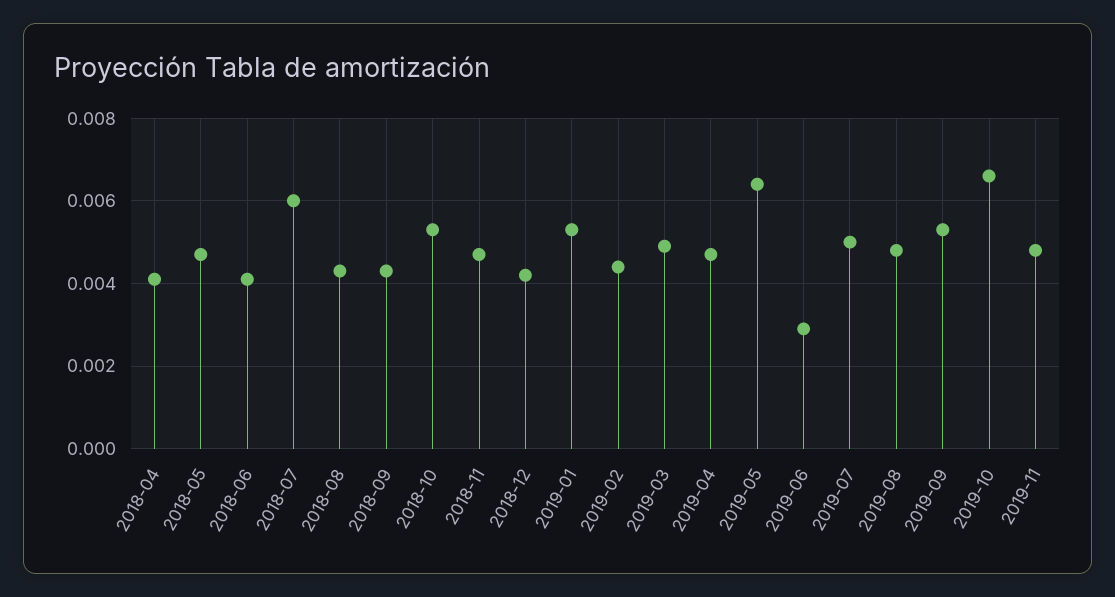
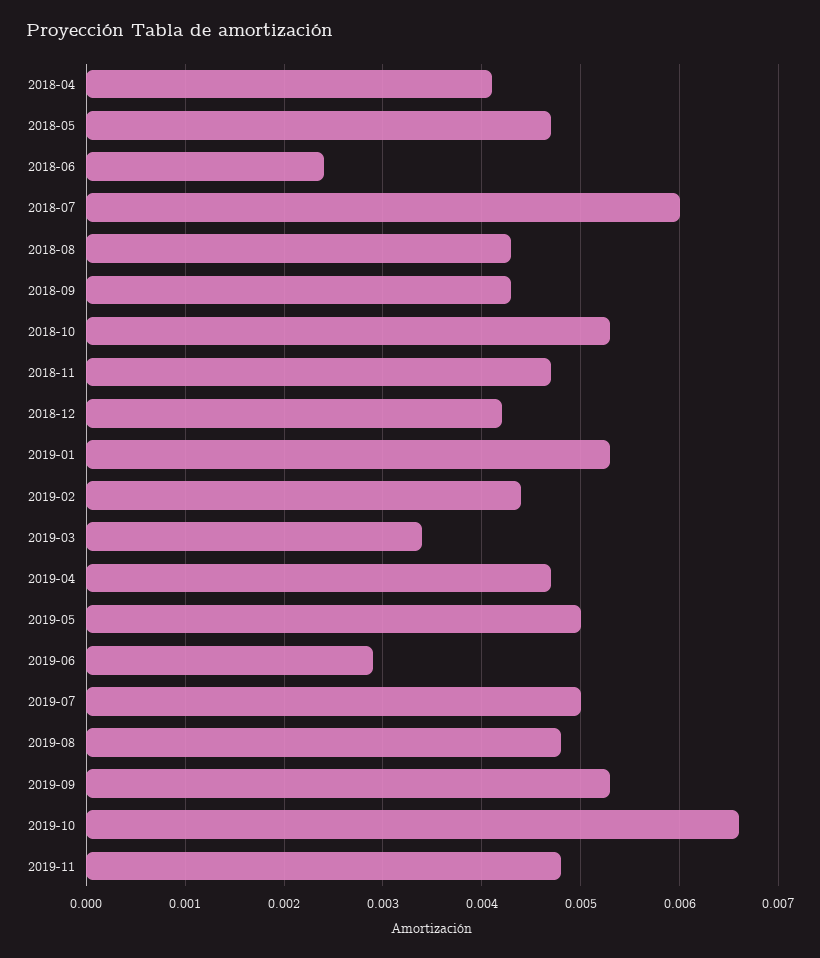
2018-06: 0.004 -> 0.0024
2019-03: 0.005 -> 0.0034
2019-05: 0.0065 -> 0.005

